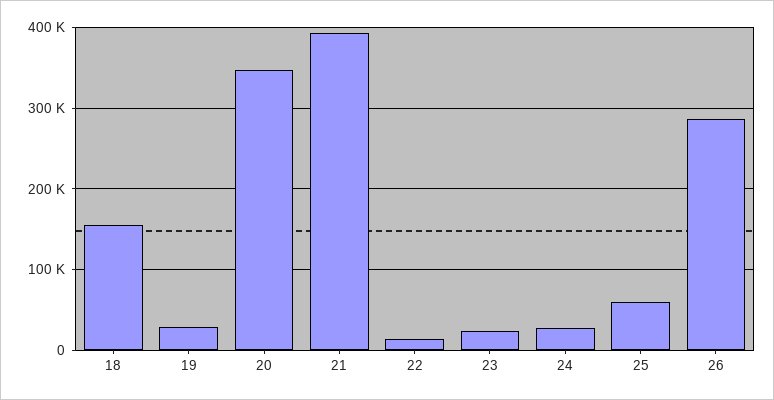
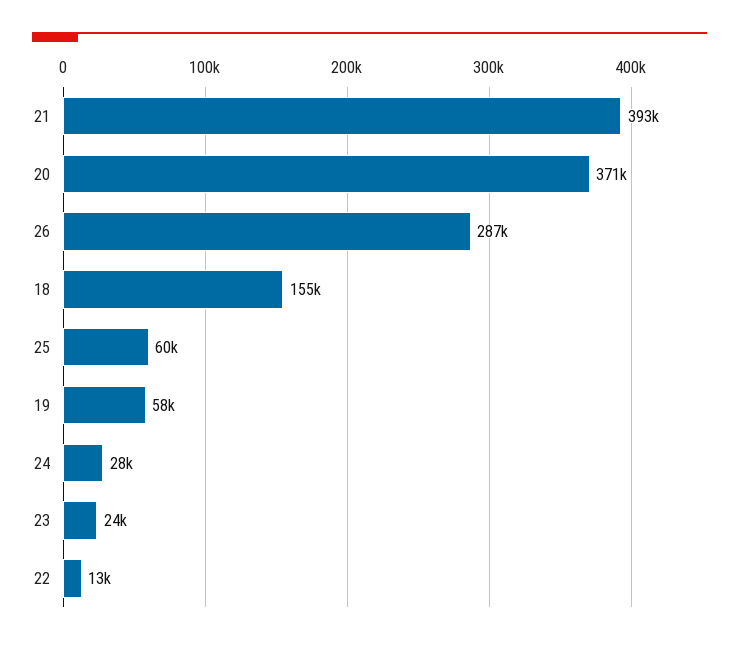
19: 30000 -> 58000
20: 350000 -> 371000

